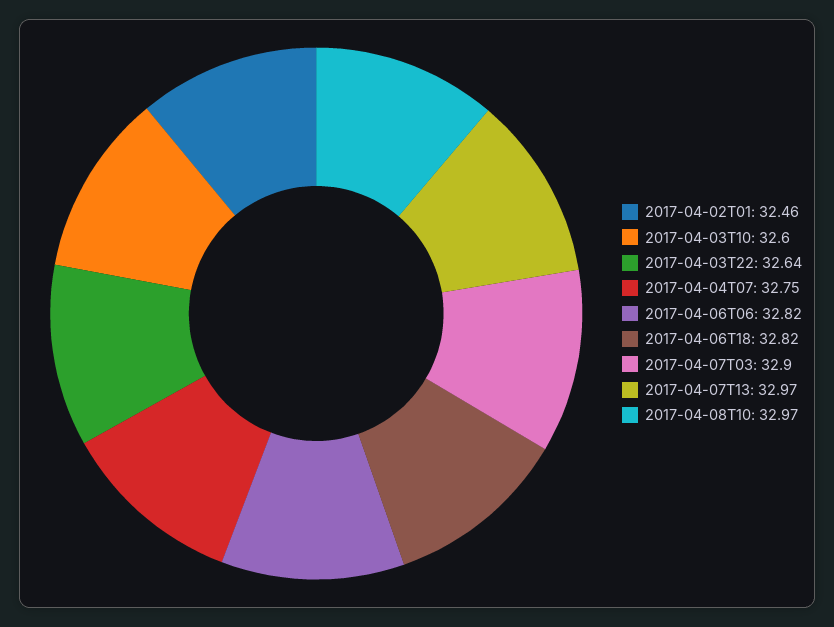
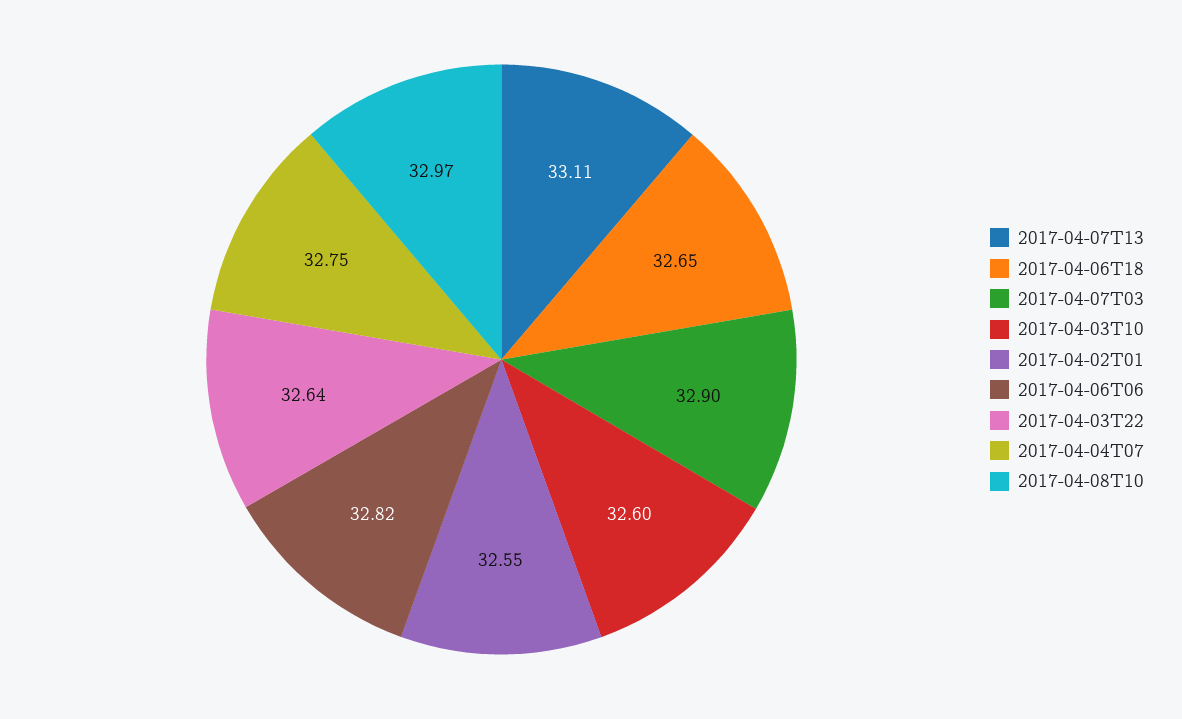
2017-04-02T01: 32.46 -> 32.55
2017-04-06T18: 32.82 -> 32.65
2017-04-07T13: 32.97 -> 33.11

